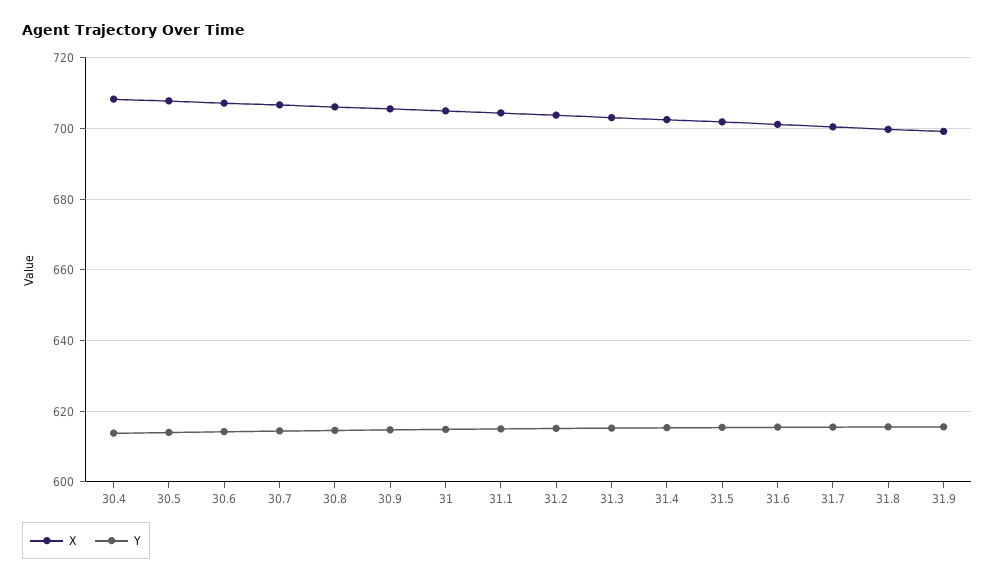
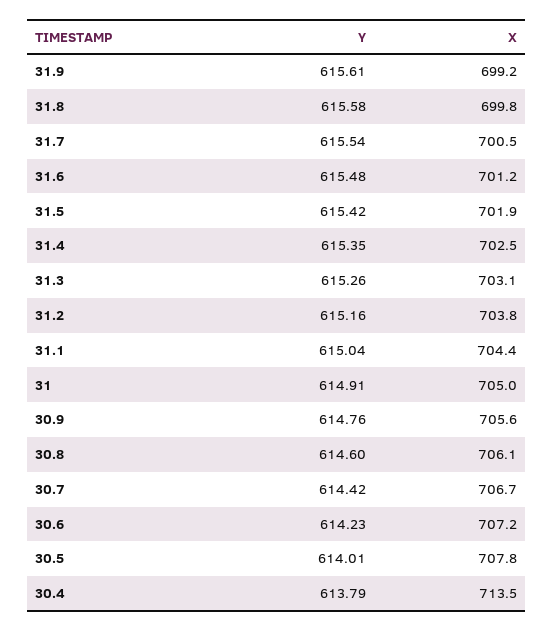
X, 30.4: 708 -> 713.5

